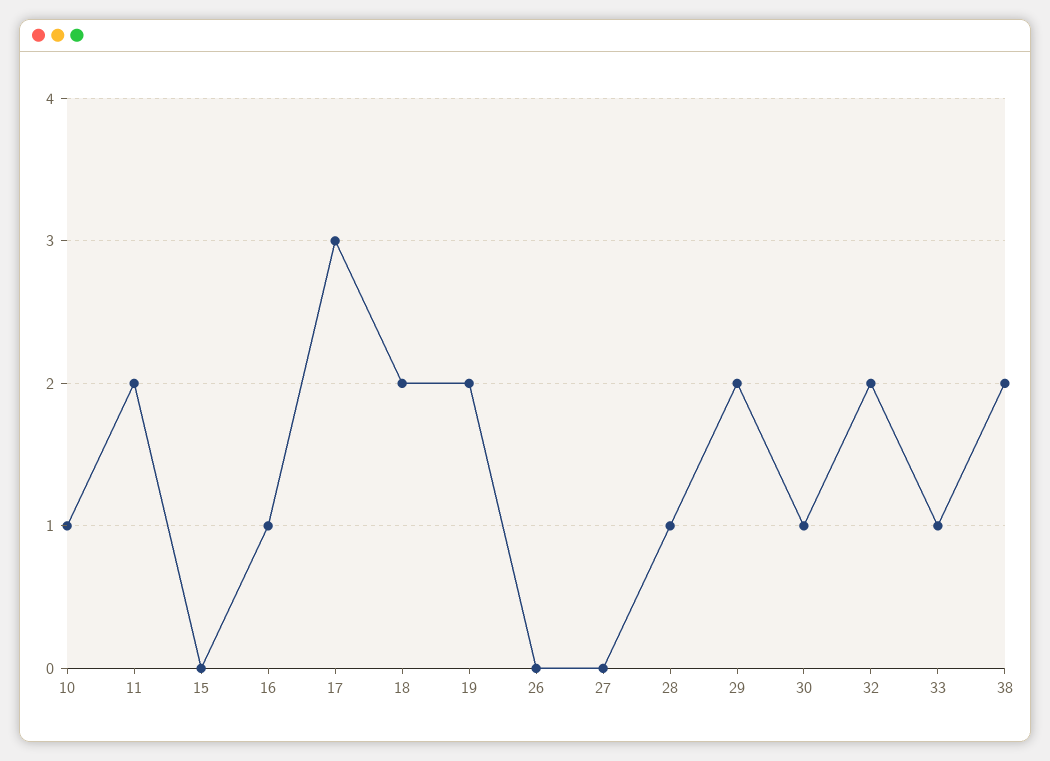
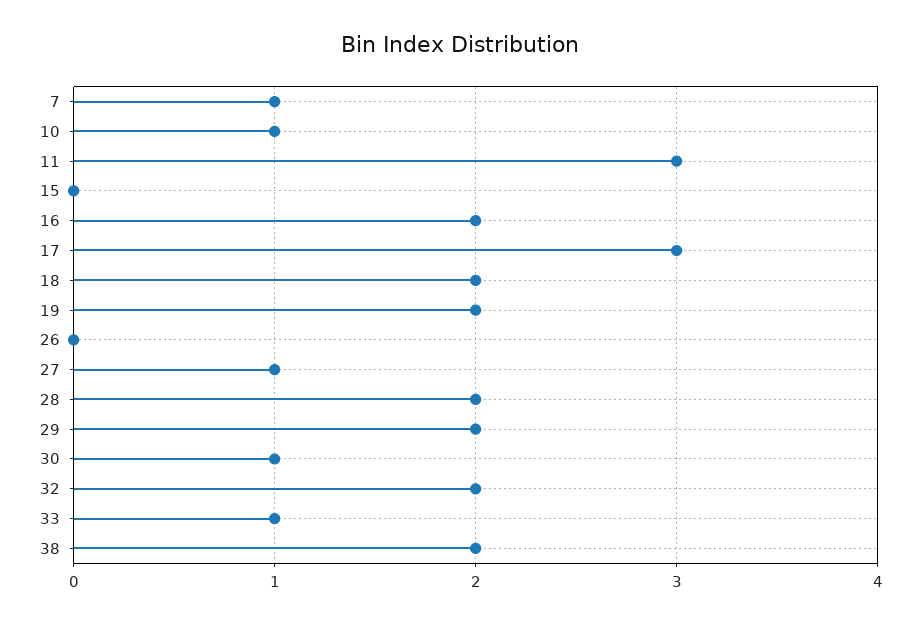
11: 2 -> 3
16: 1 -> 2
27: 0 -> 1
28: 1 -> 2
7: none -> 1

